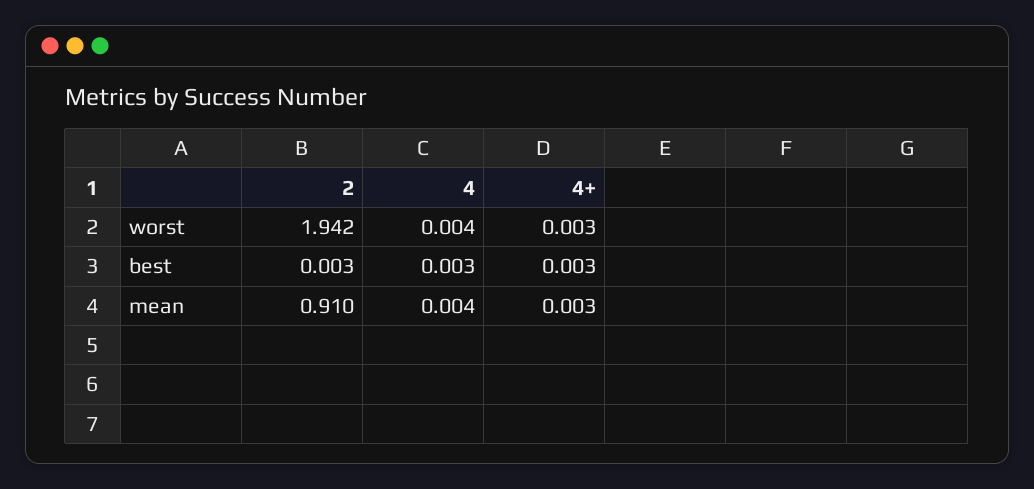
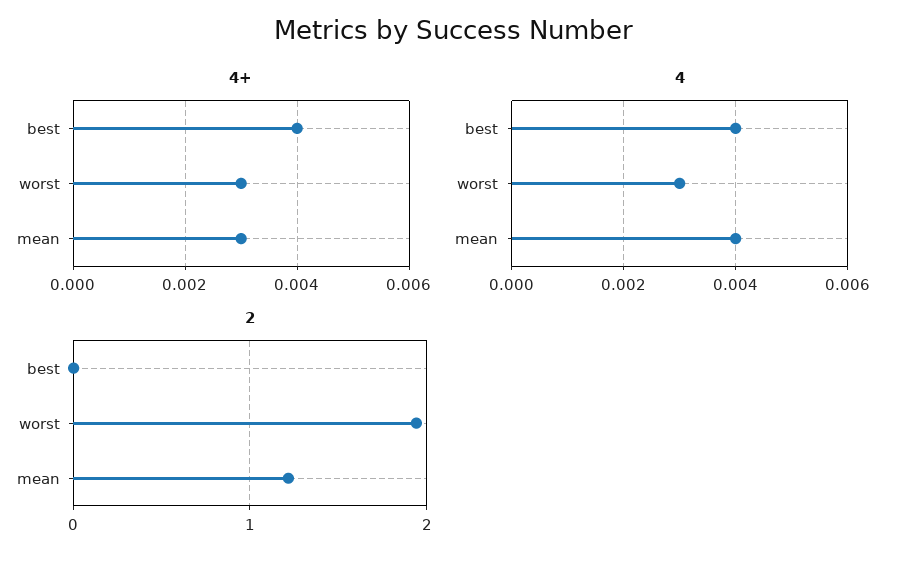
4, worst: 0.004 -> 0.003
4, best: 0.003 -> 0.004
4+, best: 0.003 -> 0.004
2, mean: 0.91 -> 1.2

